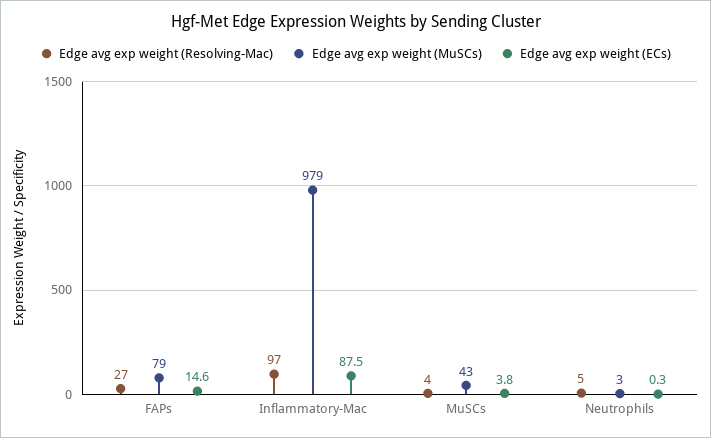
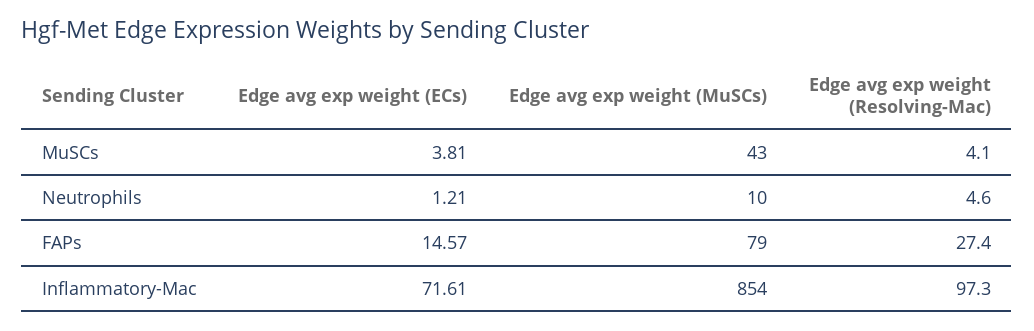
Edge avg exp weight (MuSCs), Inflammatory-Mac: 979 -> 854
Edge avg exp weight (ECs), Inflammatory-Mac: 87.5 -> 71.61
Edge avg exp weight (MuSCs), Neutrophils: 3 -> 10
Edge avg exp weight (ECs), Neutrophils: 0.3 -> 1.21

